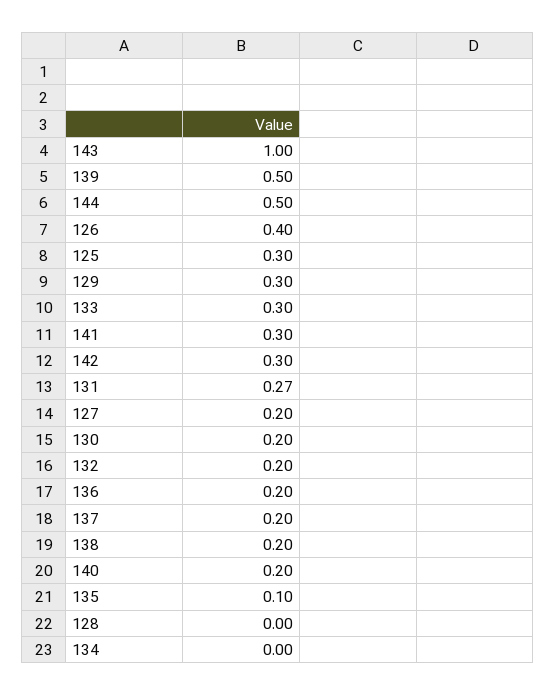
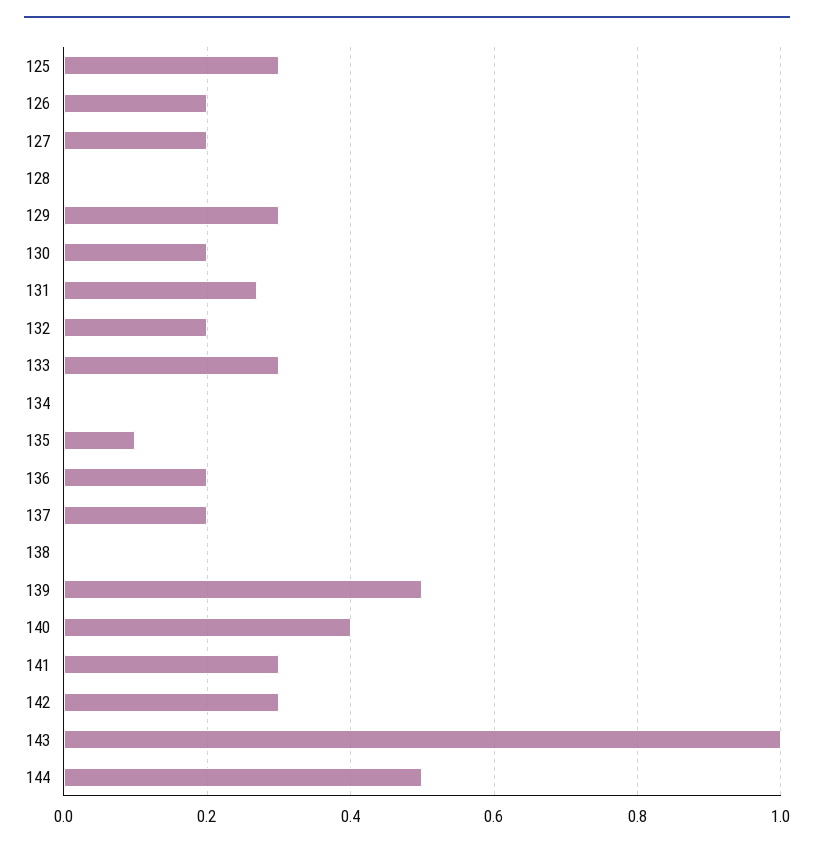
126: 0.4 -> 0.2
138: 0.2 -> 0
140: 0.2 -> 0.4

